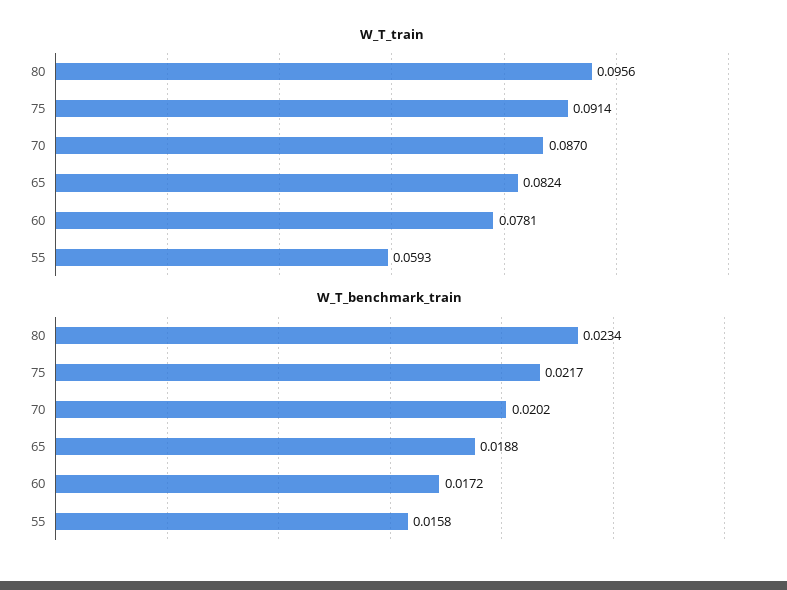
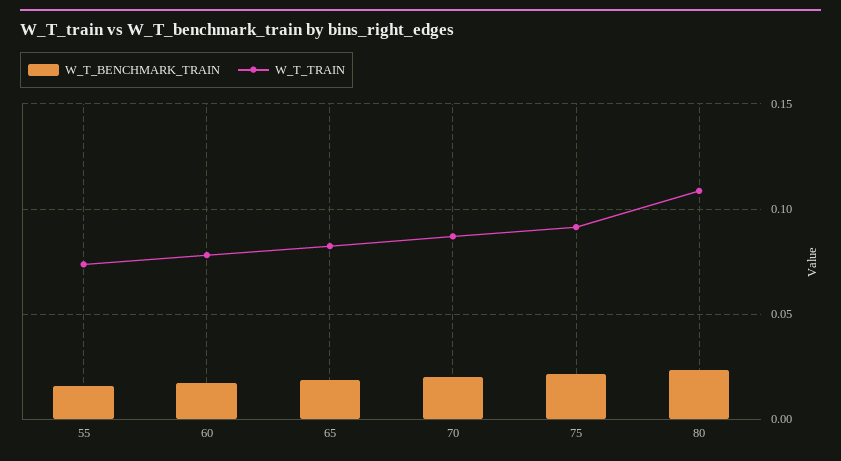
W_T_train, 80: 0.0956 -> 0.11
W_T_train, 55: 0.0593 -> 0.075

